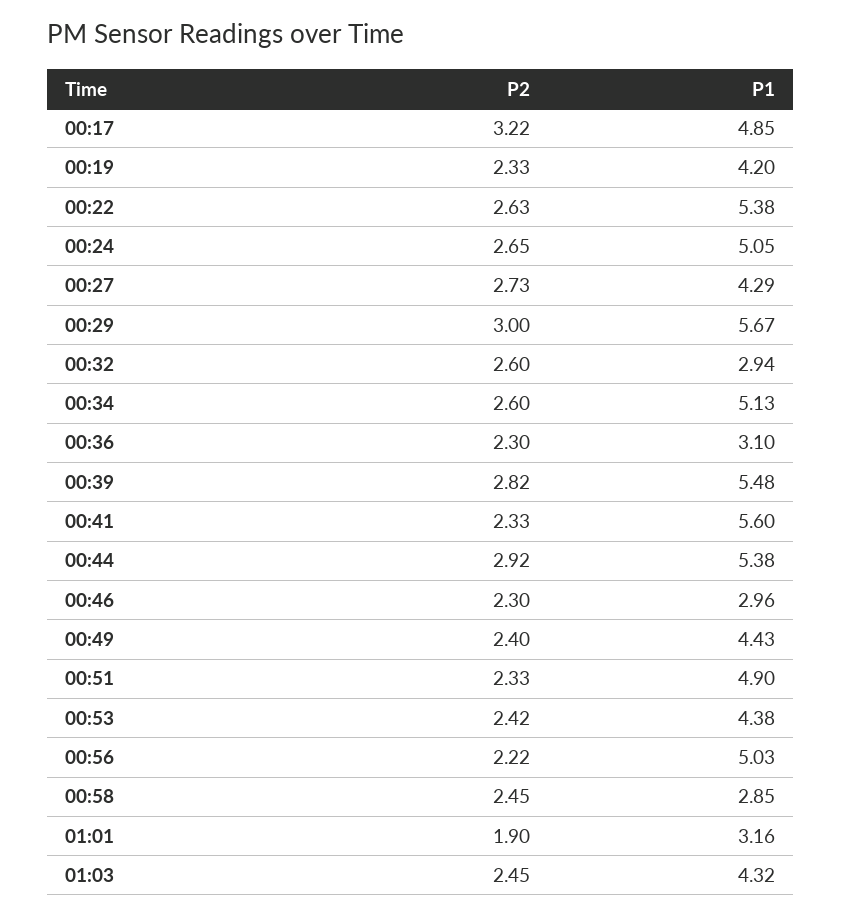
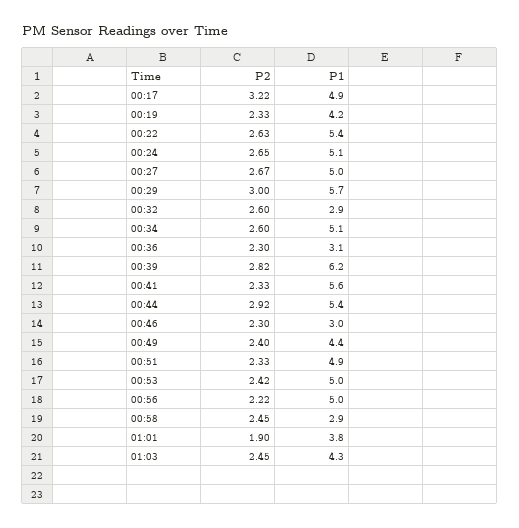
P2, 00:27: 2.73 -> 2.67
P1, 00:27: 4.29 -> 5
P1, 00:39: 5.48 -> 6.2
P1, 00:53: 4.38 -> 5
P1, 01:01: 3.16 -> 3.8

